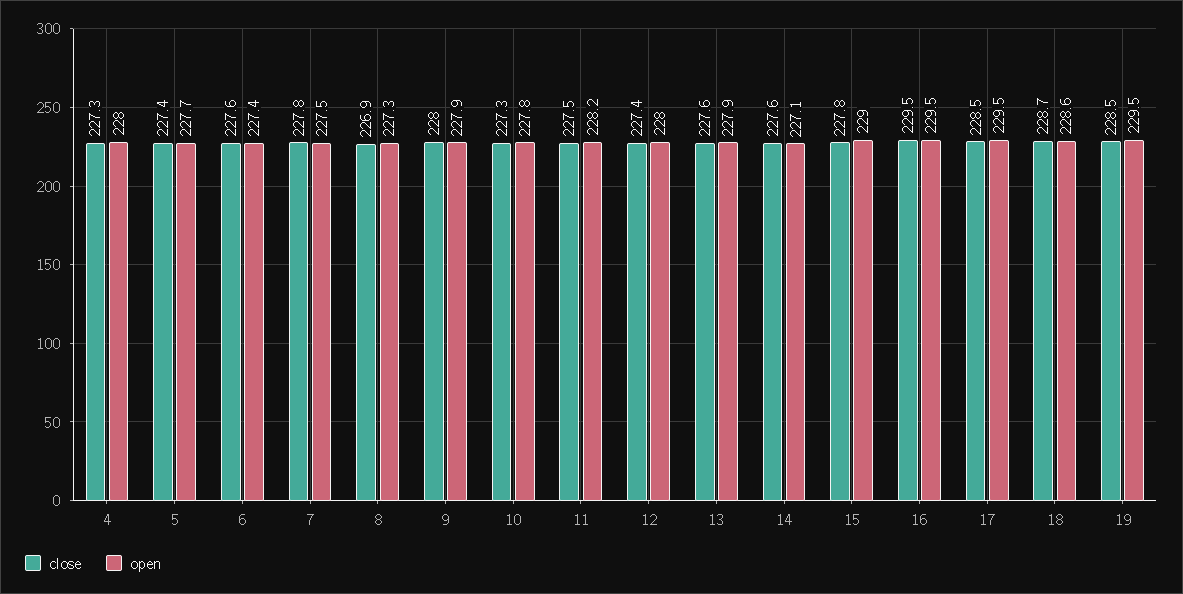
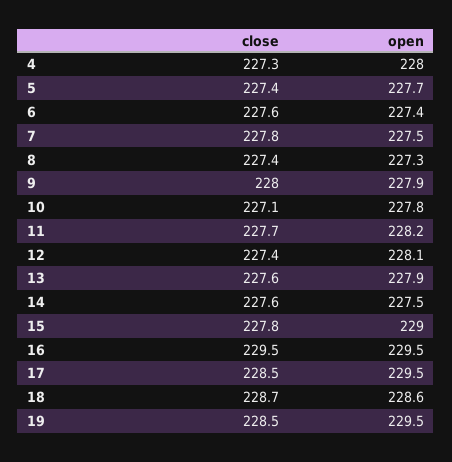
close, 8: 226.9 -> 227.4
close, 10: 227.3 -> 227.1
close, 11: 227.5 -> 227.7
open, 12: 228 -> 228.1
open, 14: 227.1 -> 227.5

